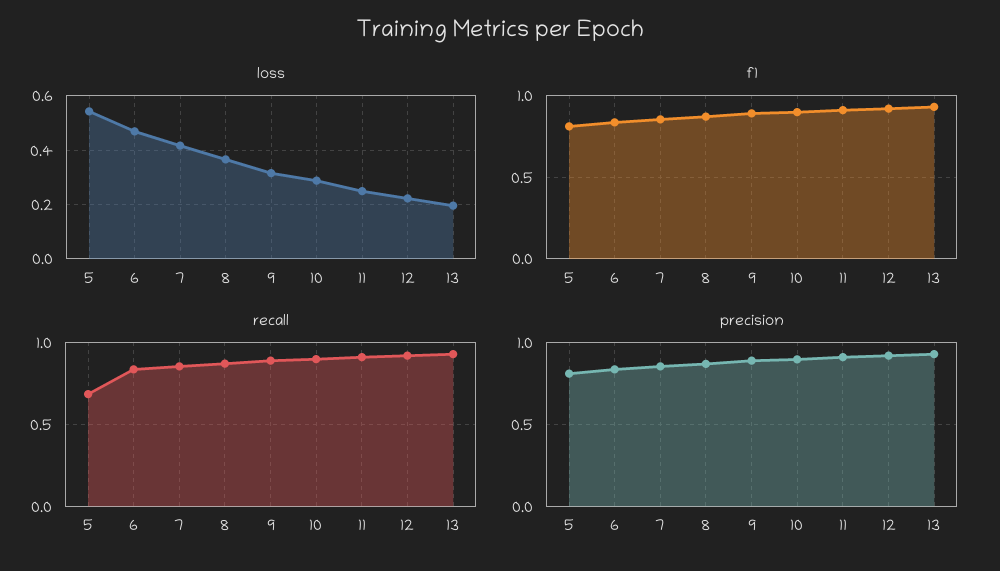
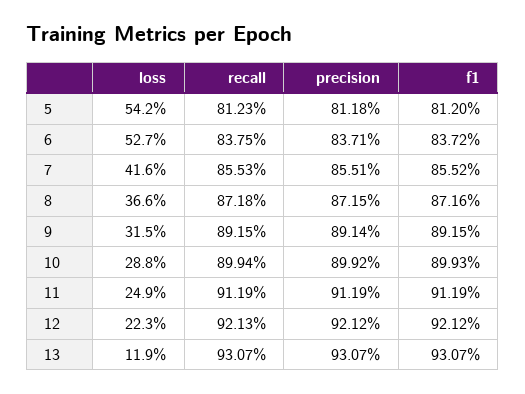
loss, 6: 0.475 -> 0.527
loss, 13: 0.2 -> 0.119
recall, 5: 0.7 -> 0.8123

